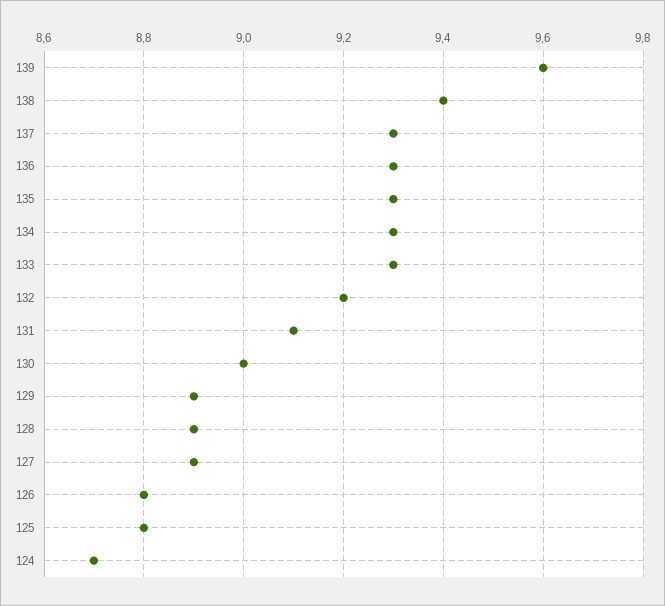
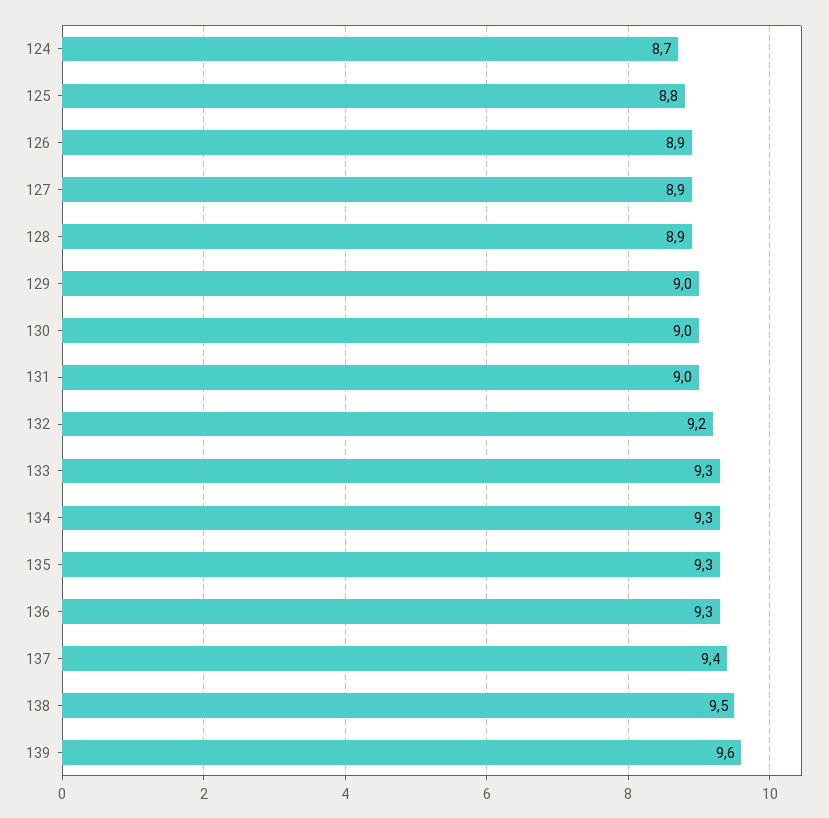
138: 9.4 -> 9.5
137: 9.3 -> 9.4
131: 9.1 -> 9
129: 8.9 -> 9
126: 8.8 -> 8.9

